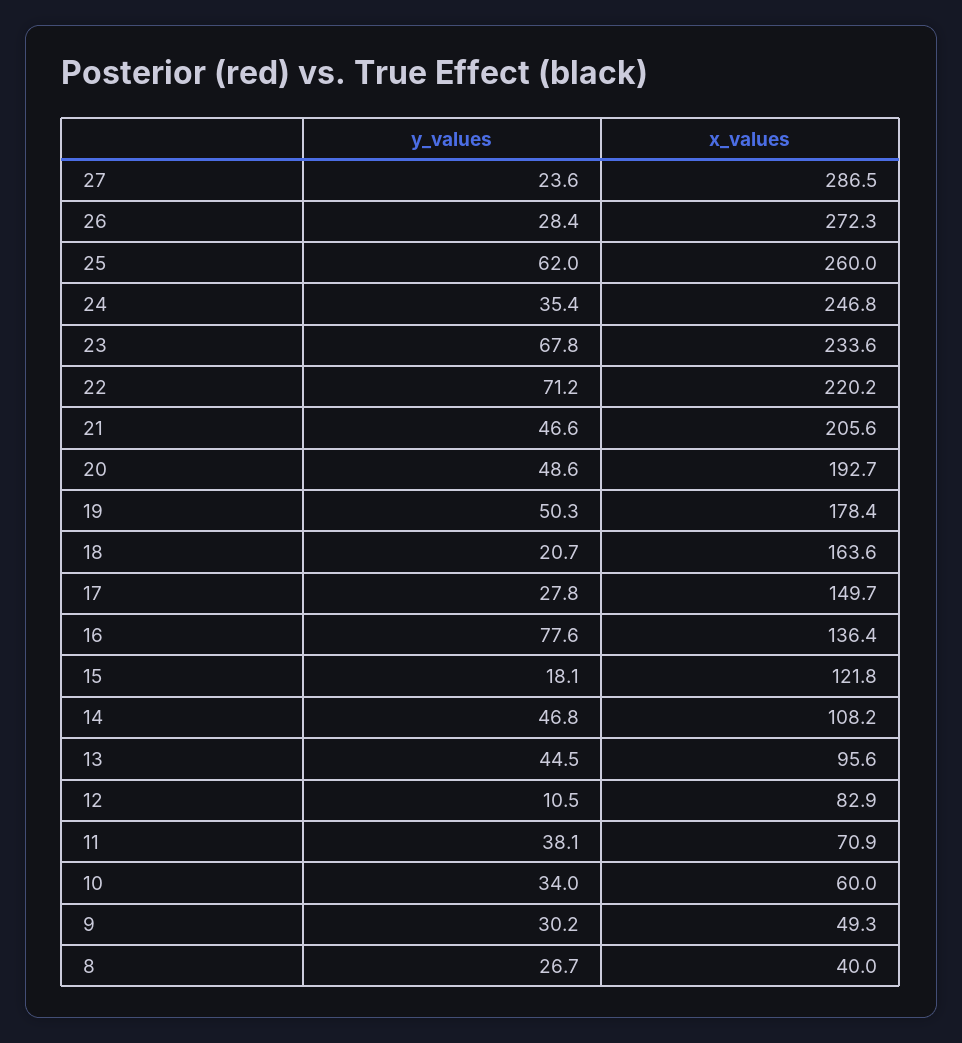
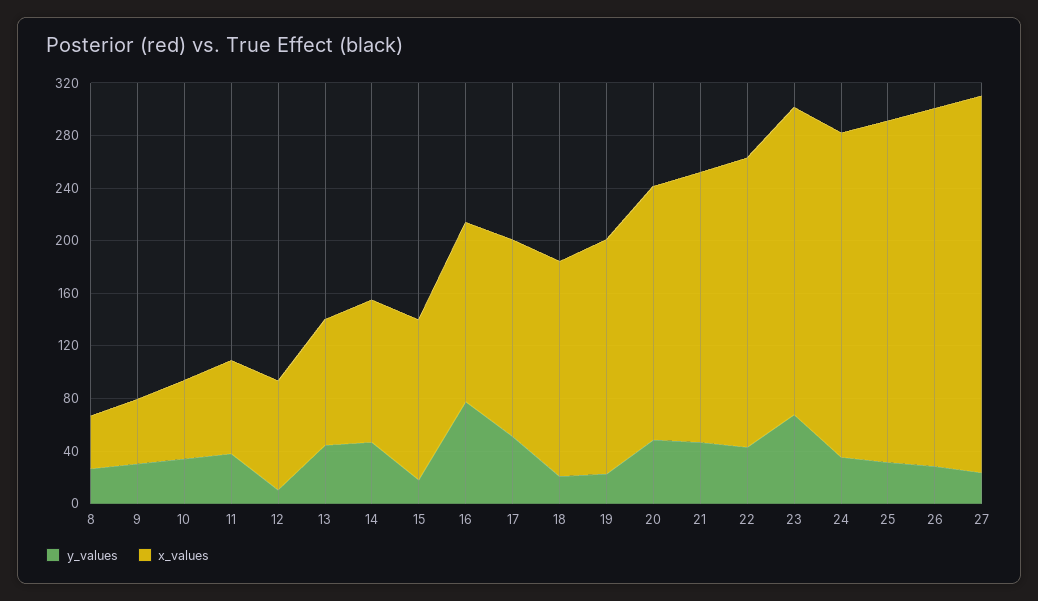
y_values, 25: 62 -> 30
y_values, 22: 71.2 -> 40
y_values, 19: 50.3 -> 20
y_values, 17: 27.8 -> 50

